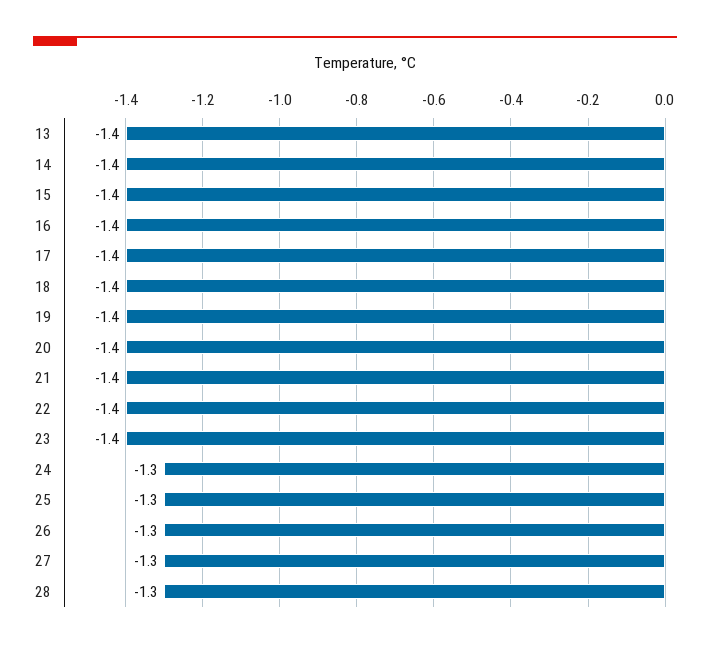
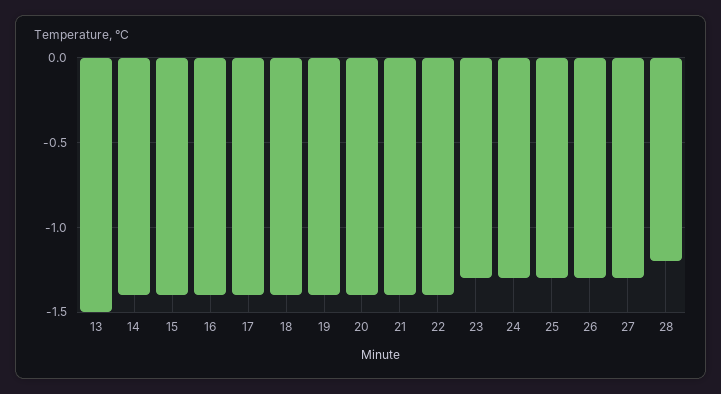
13: -1.4 -> -1.5
23: -1.4 -> -1.3
28: -1.3 -> -1.2

